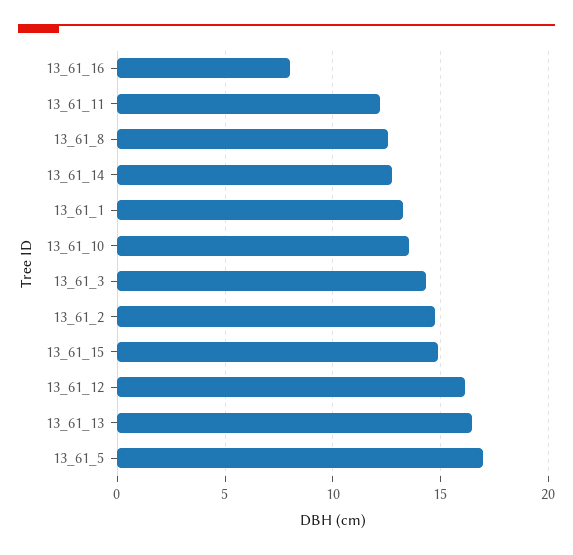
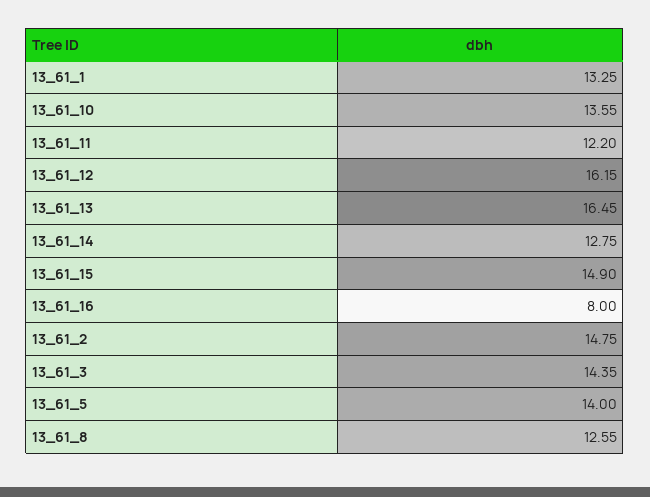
13_61_5: 17 -> 14

